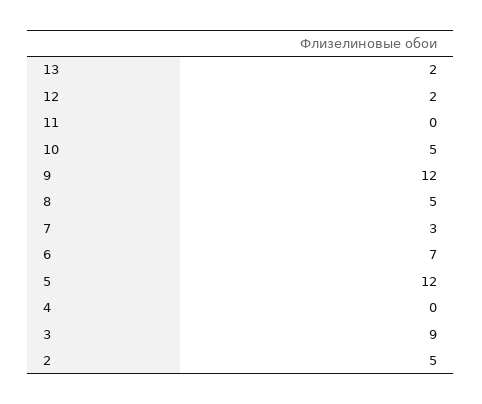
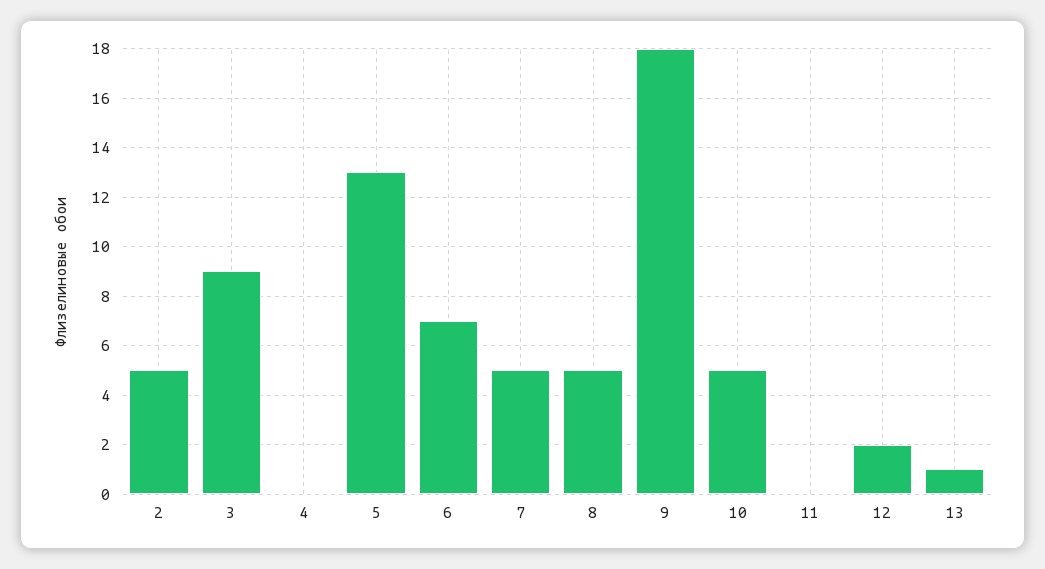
13: 2 -> 1
9: 12 -> 18
7: 3 -> 5
5: 12 -> 13

